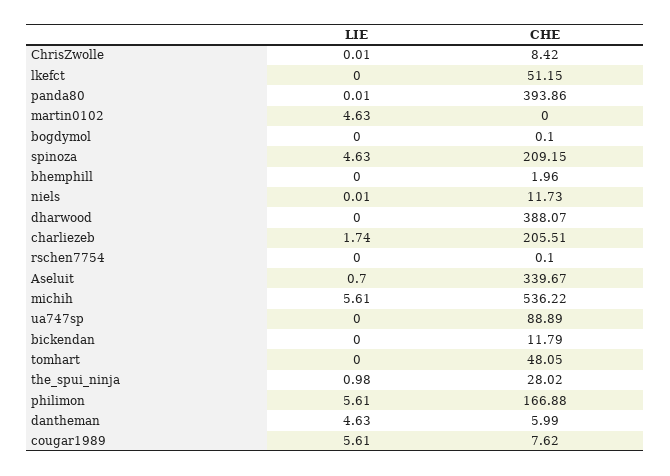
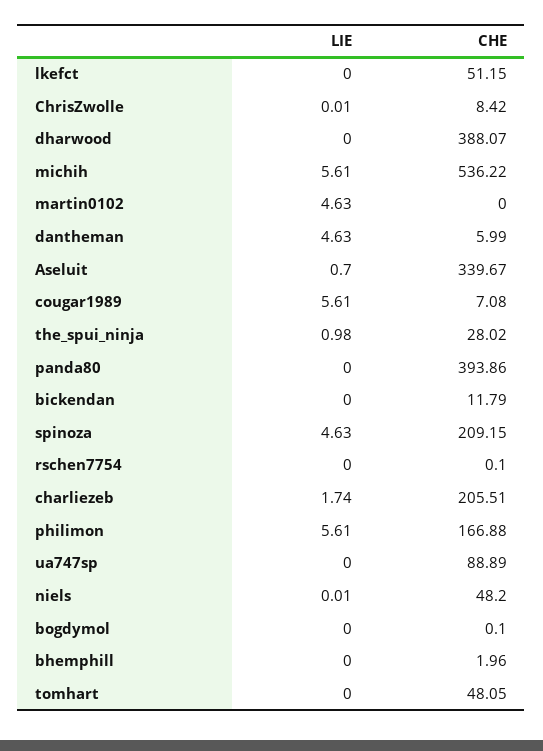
LIE, panda80: 0.01 -> 0
CHE, niels: 11.73 -> 48.2
CHE, cougar1989: 7.62 -> 7.08

